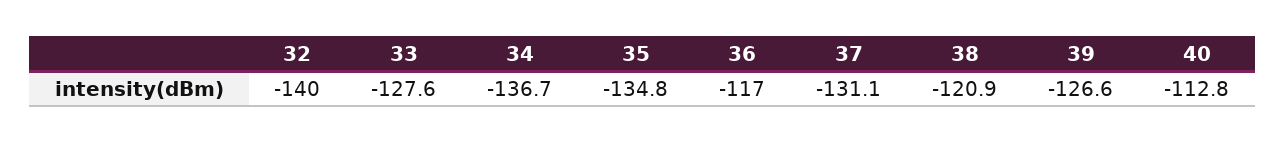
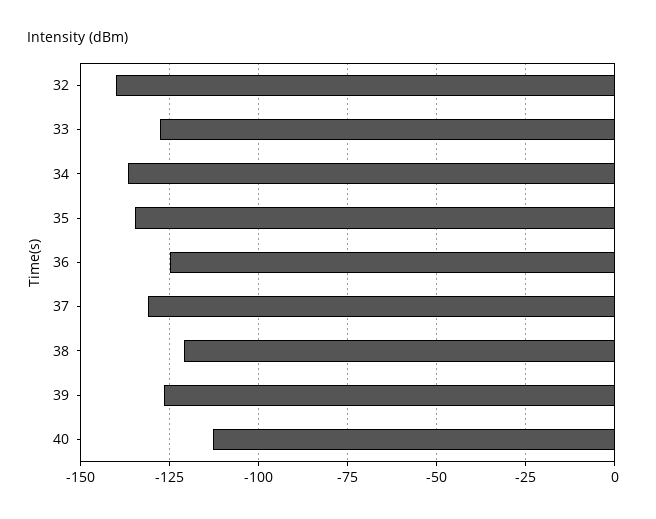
36: -117 -> -125

